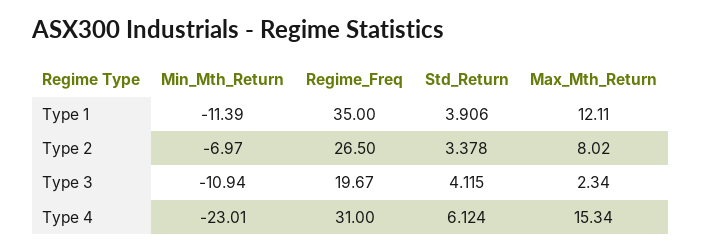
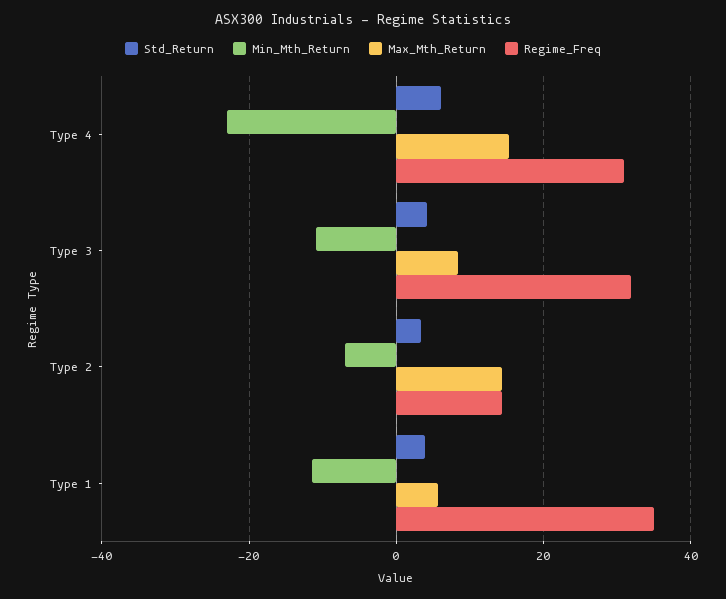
Max_Mth_Return, Type 1: 12.11 -> 6
Regime_Freq, Type 2: 26.5 -> 14
Max_Mth_Return, Type 2: 8.02 -> 14
Regime_Freq, Type 3: 19.67 -> 32
Max_Mth_Return, Type 3: 2.34 -> 8

